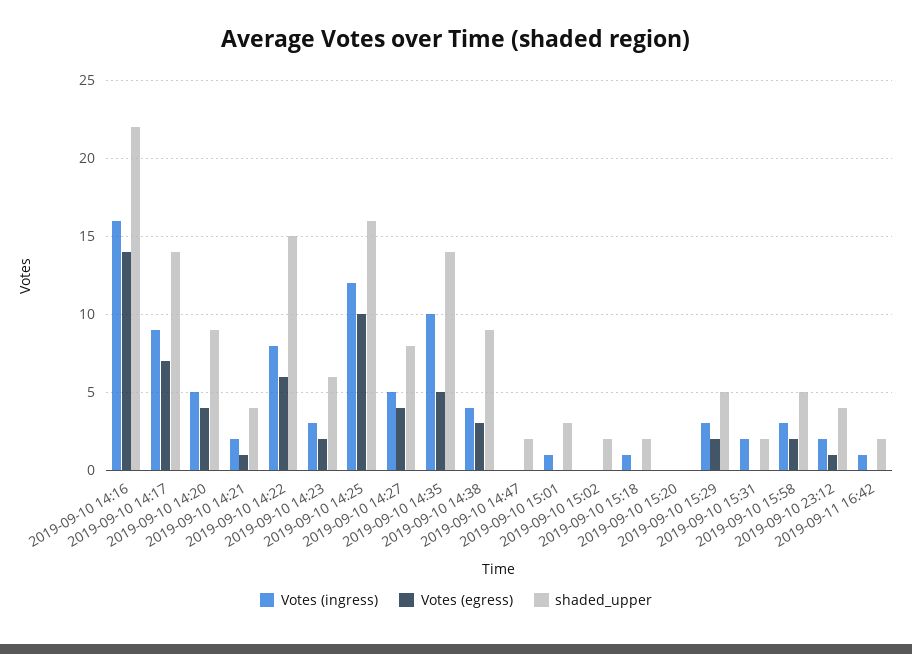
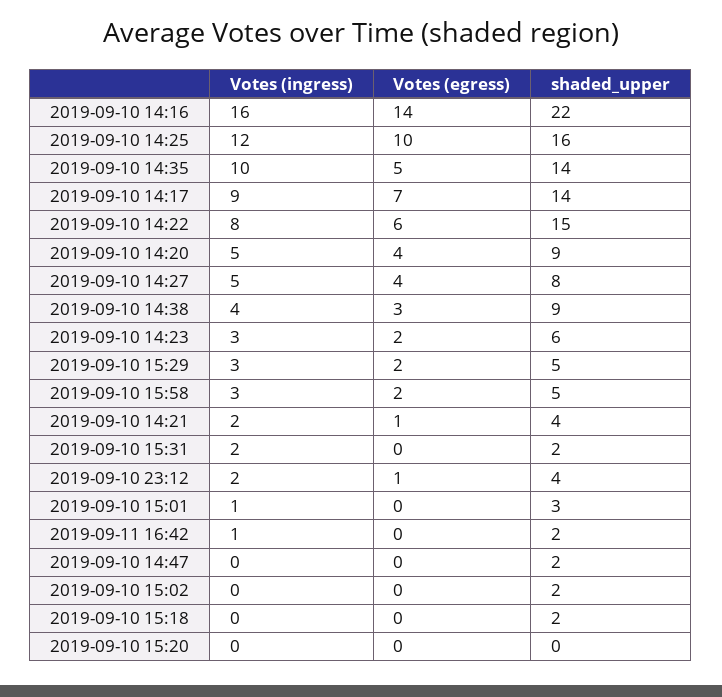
Votes (ingress), 2019-09-10 15:18: 1 -> 0

